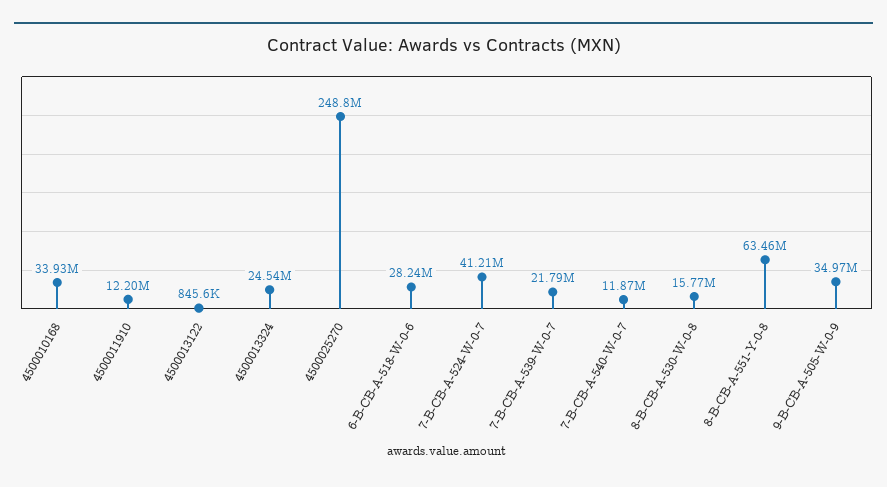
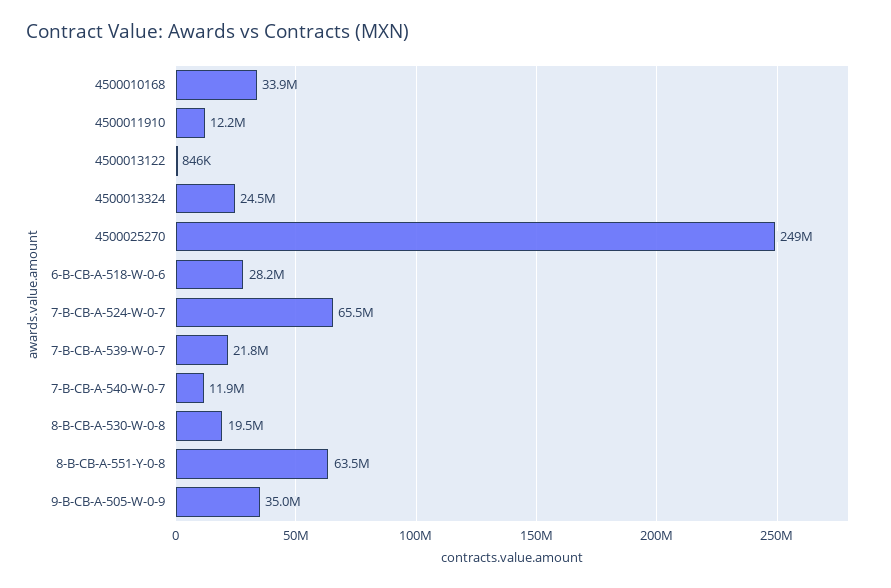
7-B-CB-A-524-W-0-7: 41210000 -> 65500000
8-B-CB-A-530-W-0-8: 15770000 -> 19500000

